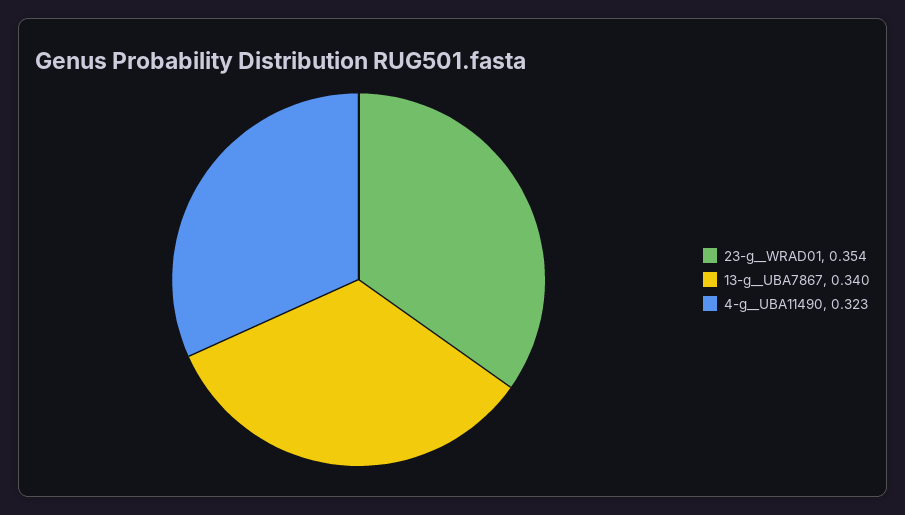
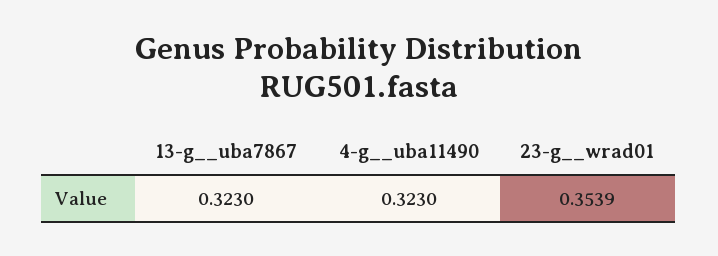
13-g__UBA7867: 0.34 -> 0.323

